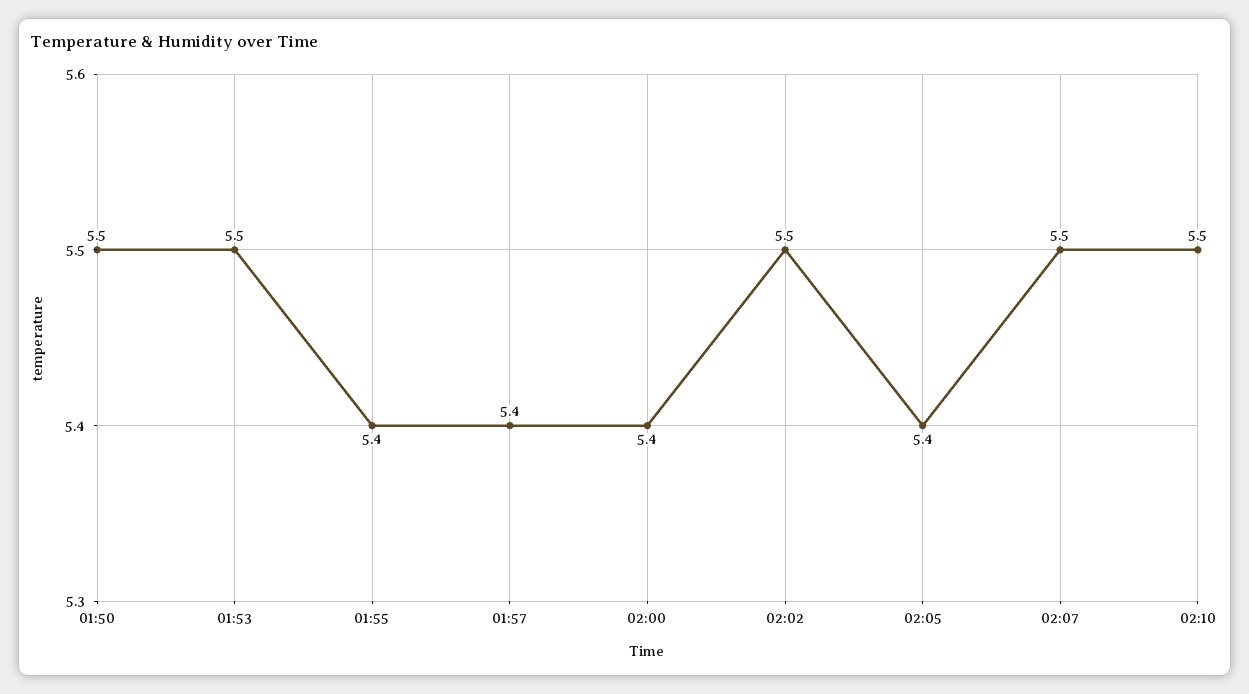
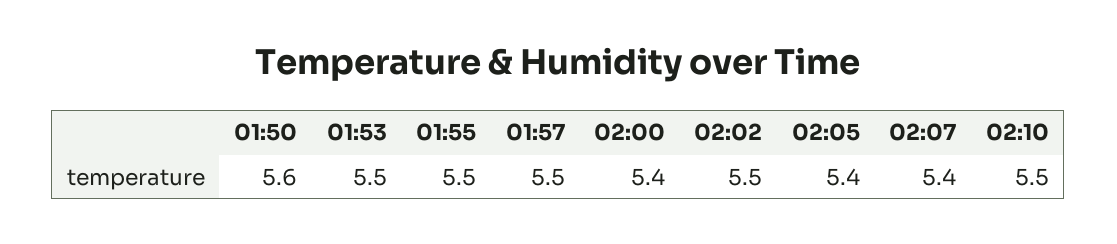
01:50: 5.5 -> 5.6
01:55: 5.4 -> 5.5
01:57: 5.4 -> 5.5
02:07: 5.5 -> 5.4

